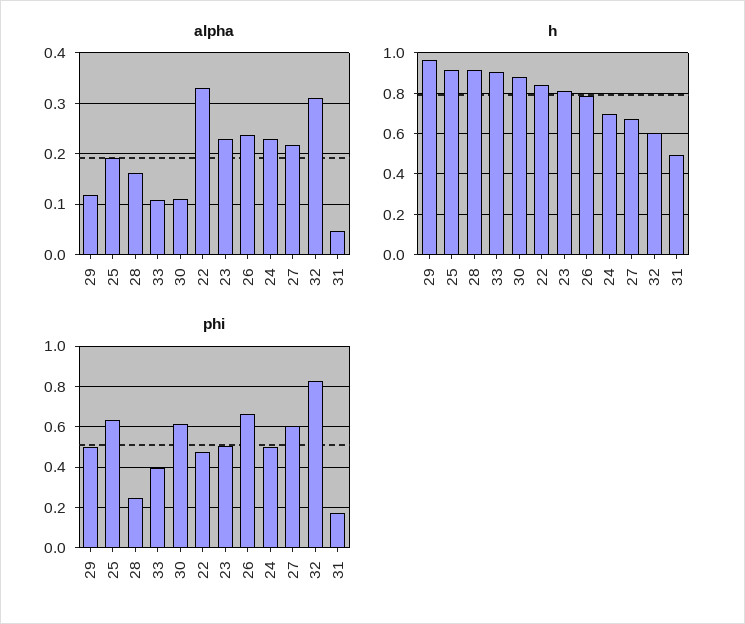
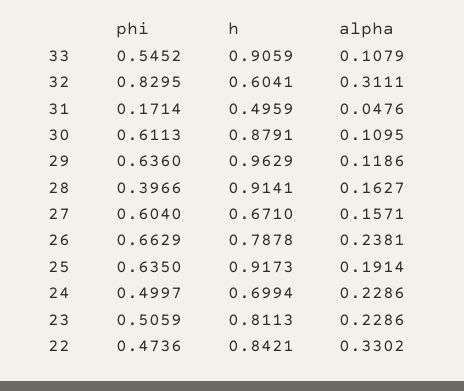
alpha, 27: 0.22 -> 0.1571
phi, 29: 0.5 -> 0.636
phi, 28: 0.25 -> 0.3966
phi, 33: 0.4 -> 0.5452

